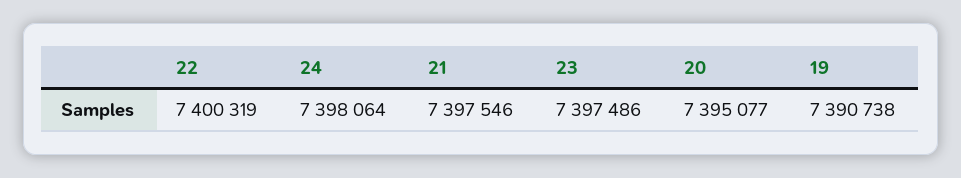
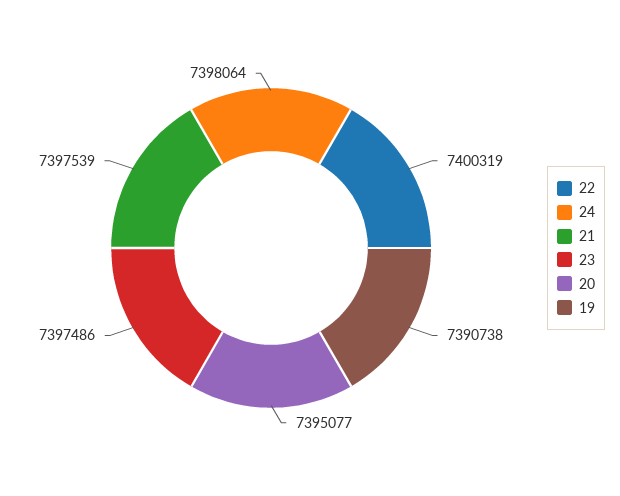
21: 7397546 -> 7397539

